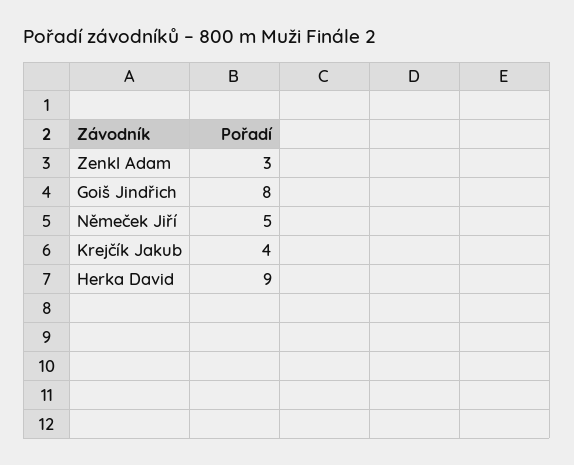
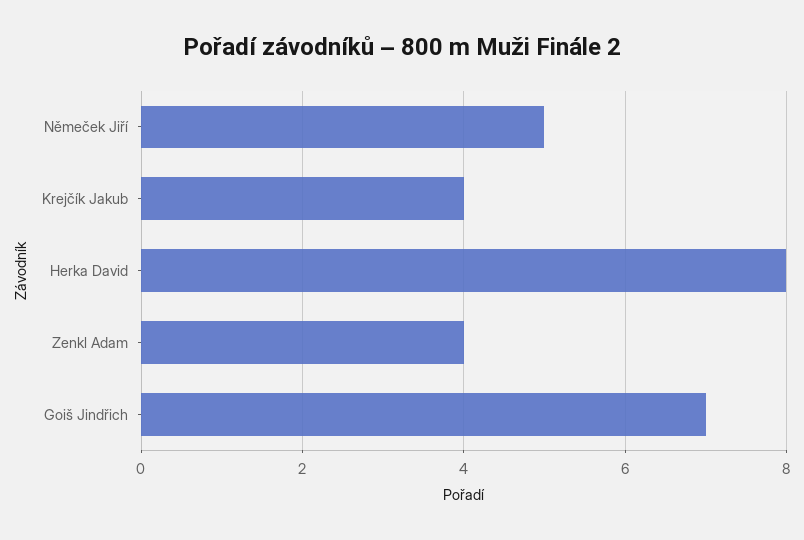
Zenkl Adam: 3 -> 4
Goiš Jindřich: 8 -> 7
Herka David: 9 -> 8

